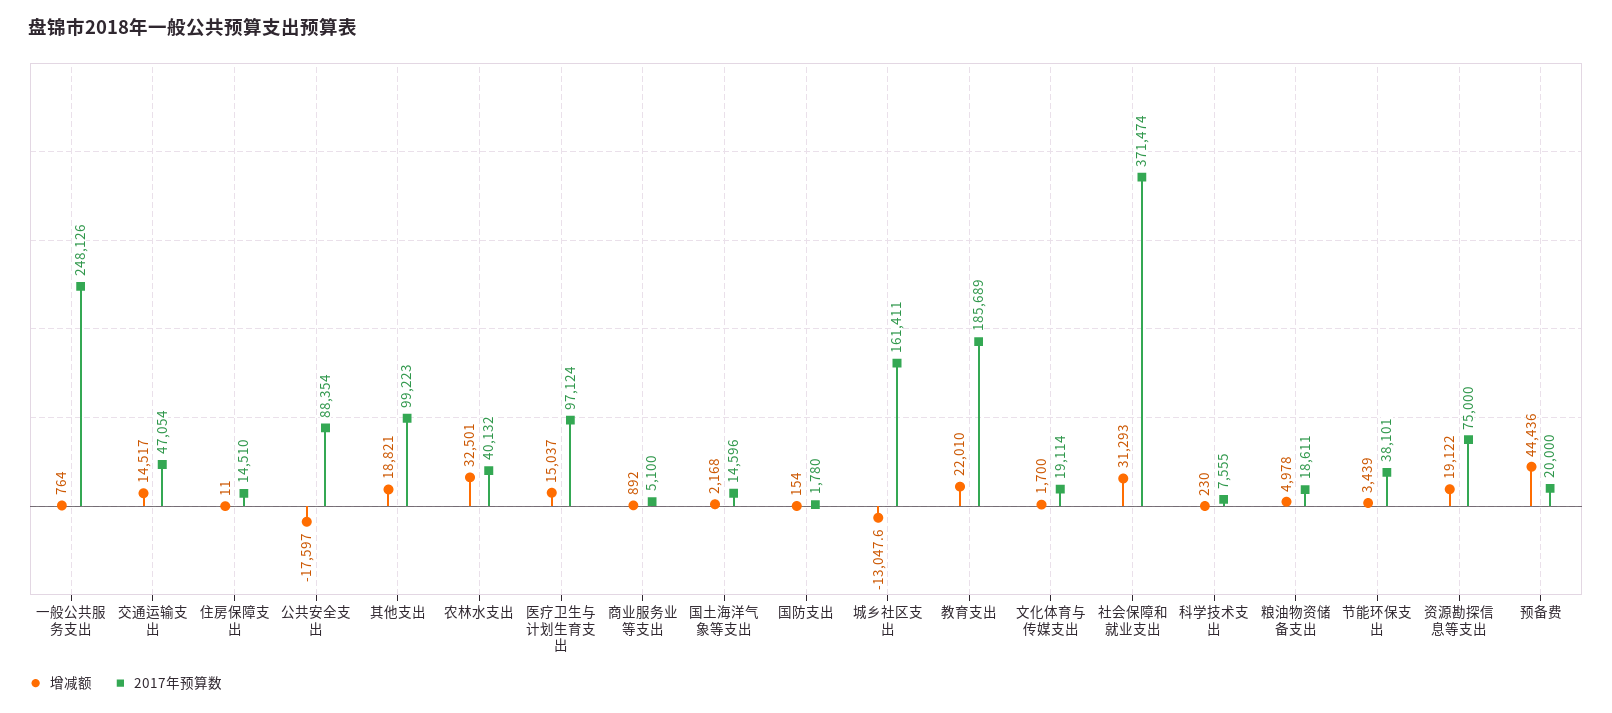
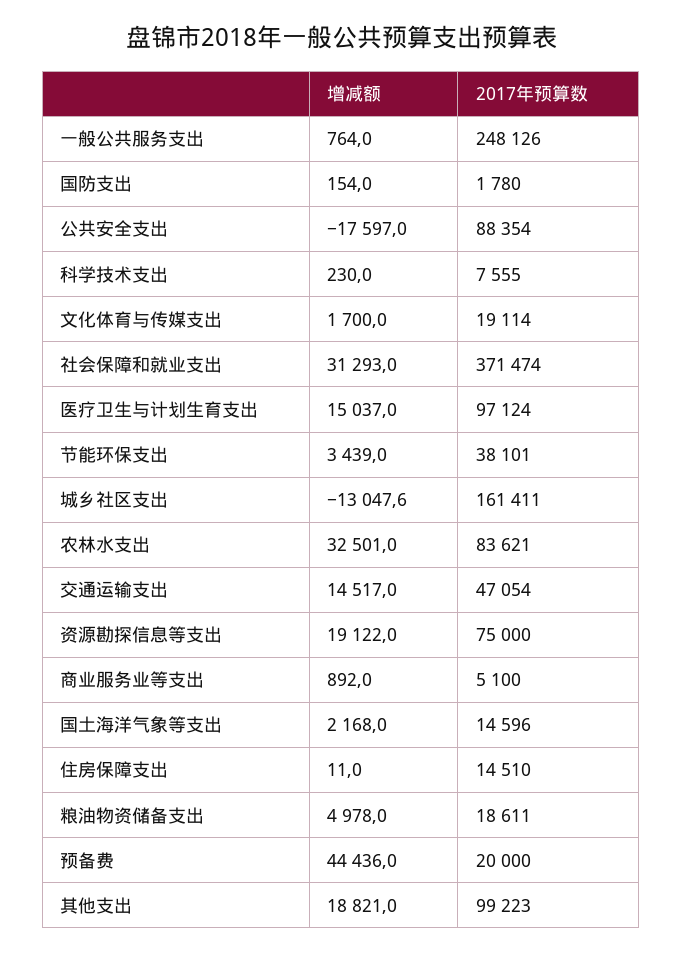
2017年预算数, 农林水支出: 40132 -> 83621
增减额, 教育支出: 22010 -> none
2017年预算数, 教育支出: 185689 -> none

